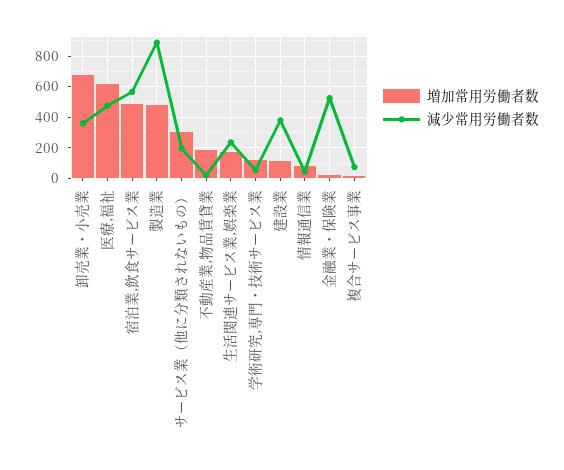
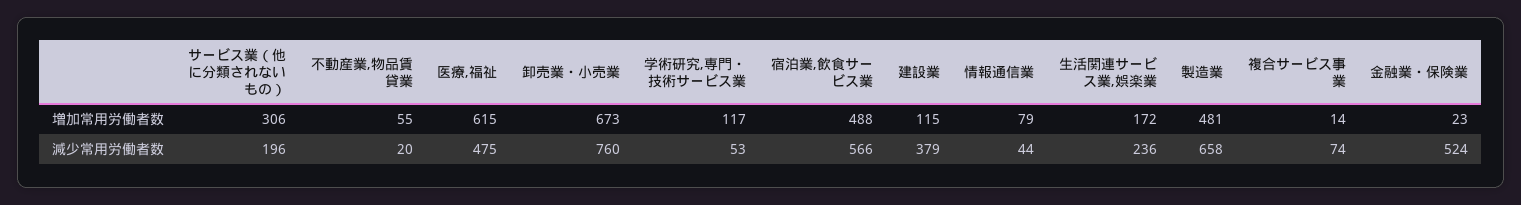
減少常用労働者数, 卸売業・小売業: 350 -> 760
減少常用労働者数, 製造業: 900 -> 658
増加常用労働者数, 不動産業,物品賃貸業: 200 -> 55

